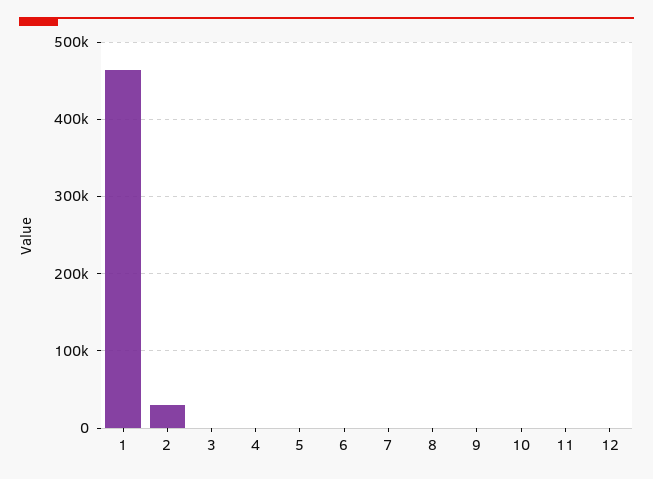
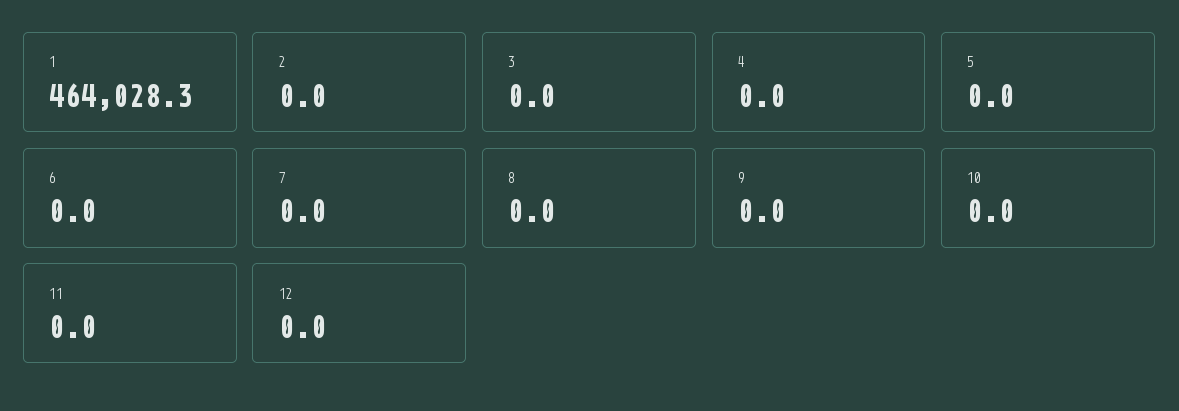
2: 30000 -> 0

